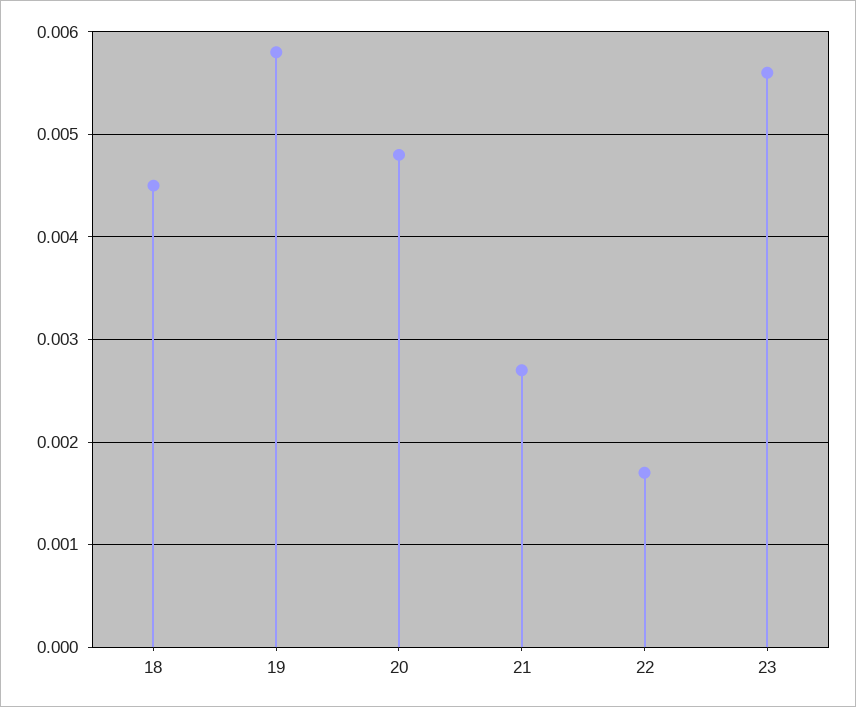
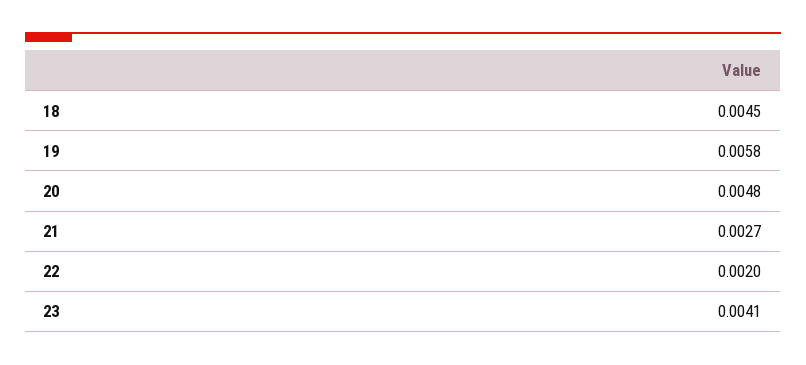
22: 0.0017 -> 0.002
23: 0.0056 -> 0.0041

